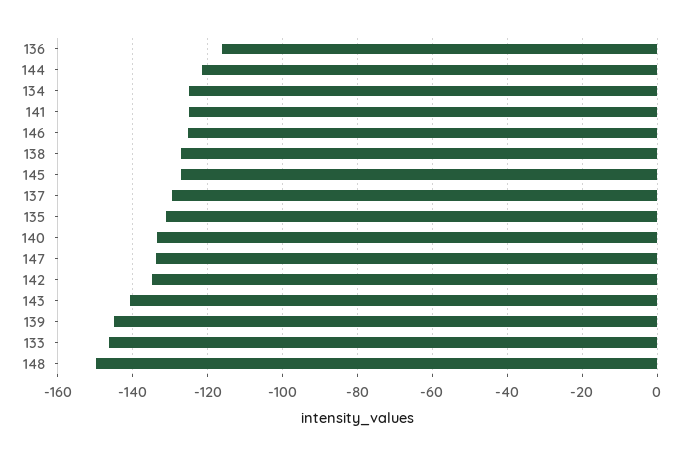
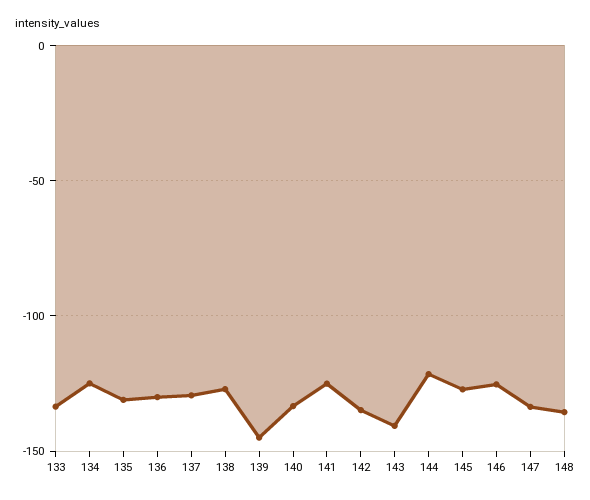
136: -116 -> -130
133: -146 -> -135
148: -150 -> -135

